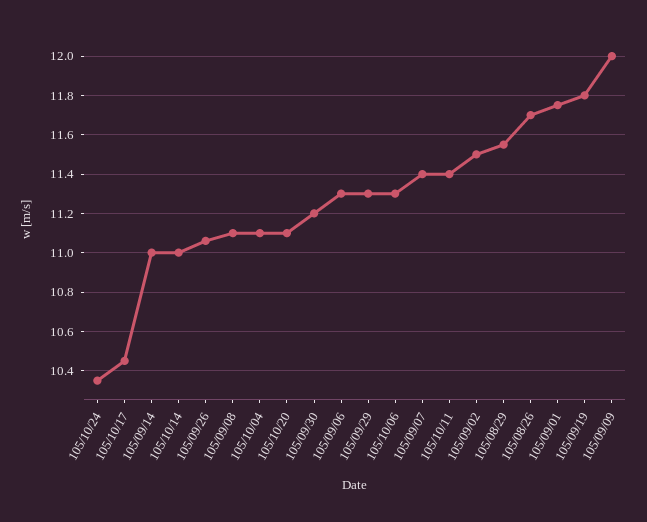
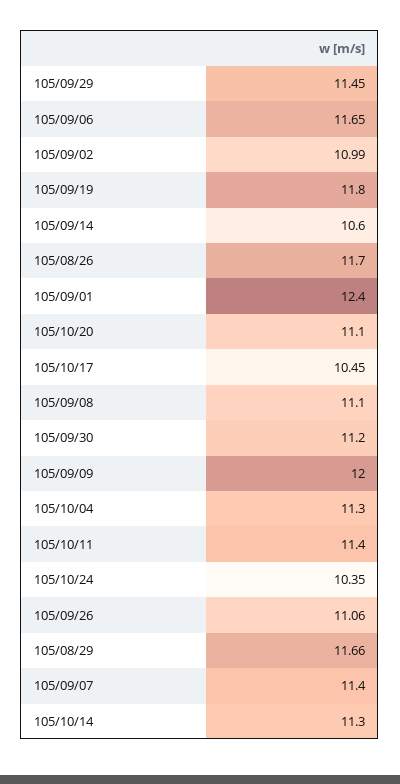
105/09/14: 11 -> 10.6
105/10/14: 11 -> 11.3
105/10/04: 11.1 -> 11.3
105/09/06: 11.3 -> 11.65
105/09/29: 11.3 -> 11.45
105/10/06: 11.3 -> none
105/09/02: 11.5 -> 10.99
105/08/29: 11.55 -> 11.66
105/09/01: 11.75 -> 12.4

